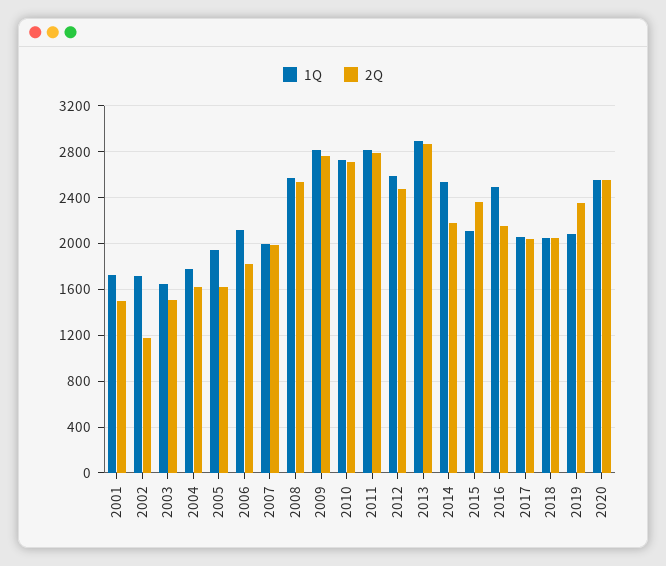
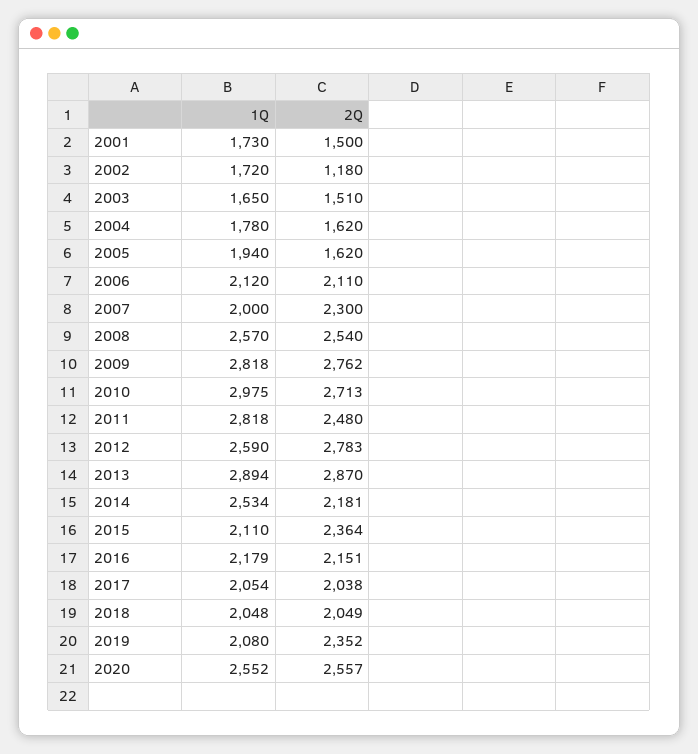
2Q, 2006: 1800 -> 2110
2Q, 2007: 2000 -> 2300
1Q, 2010: 2700 -> 2975
2Q, 2011: 2800 -> 2480
2Q, 2012: 2500 -> 2783
1Q, 2016: 2500 -> 2179

